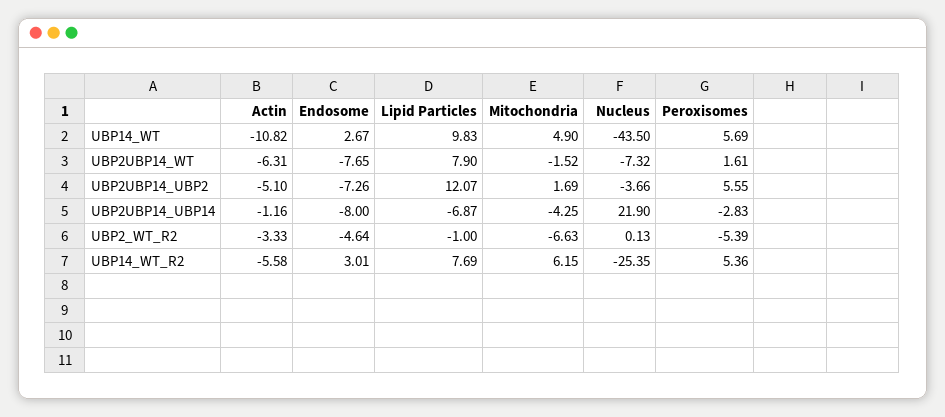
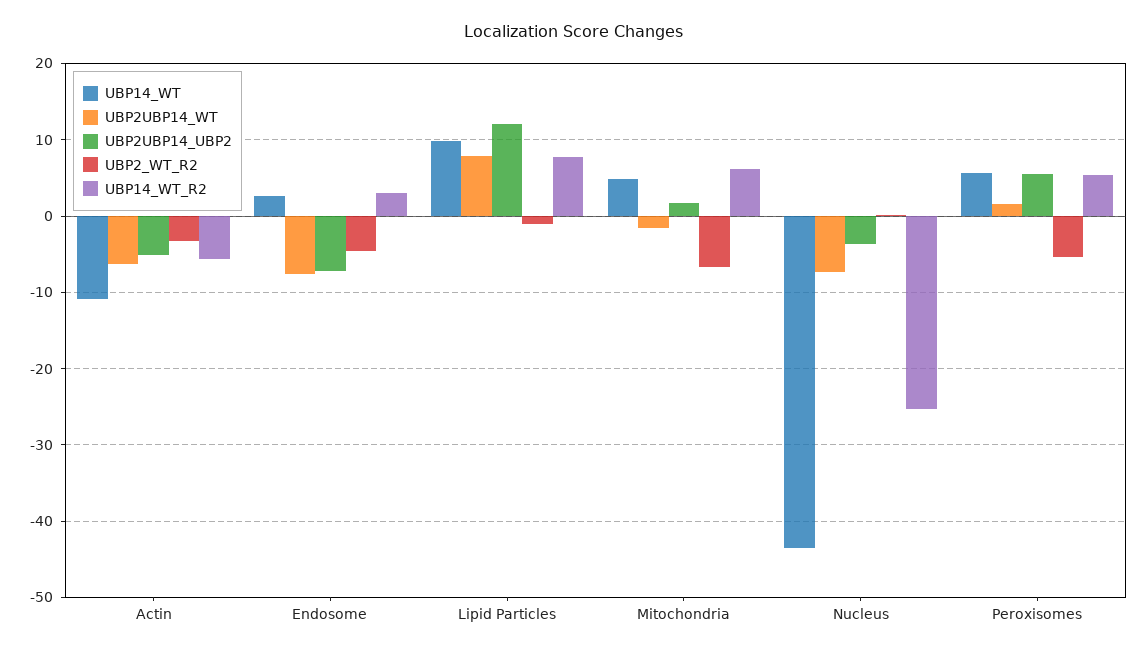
UBP2UBP14_UBP14, Actin: -1.16 -> none
UBP2UBP14_UBP14, Endosome: -8 -> none
UBP2UBP14_UBP14, Lipid Particles: -6.87 -> none
UBP2UBP14_UBP14, Mitochondria: -4.25 -> none
UBP2UBP14_UBP14, Nucleus: 21.9 -> none
UBP2UBP14_UBP14, Peroxisomes: -2.83 -> none

